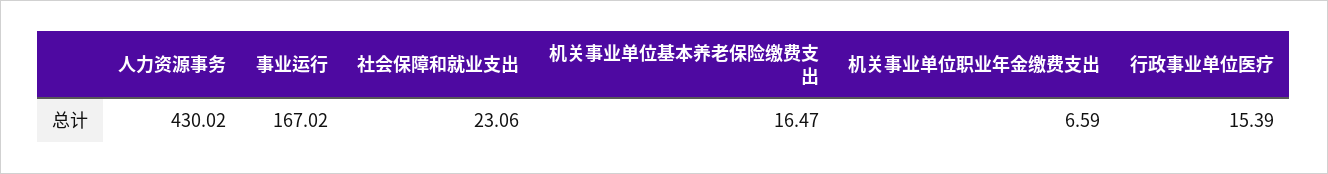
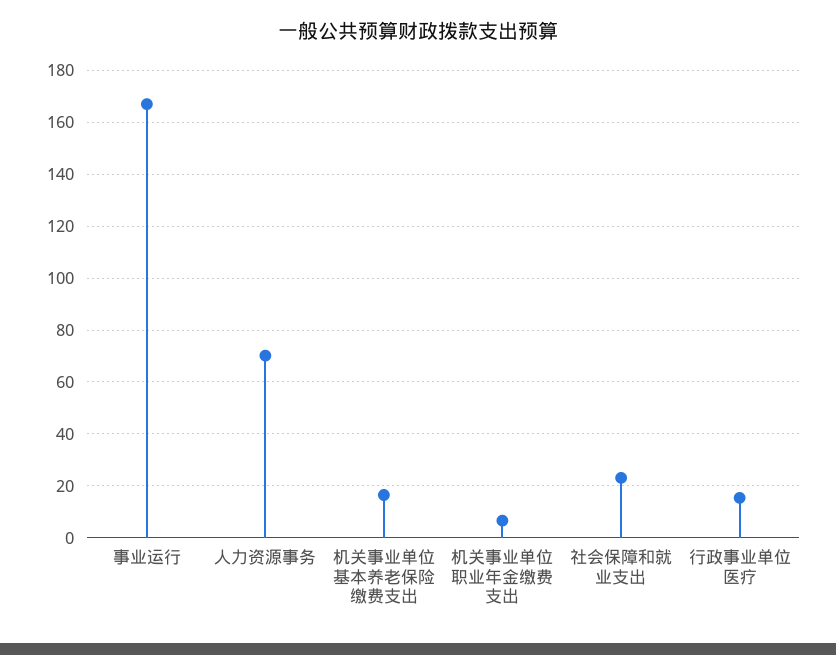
人力资源事务: 430.02 -> 70

